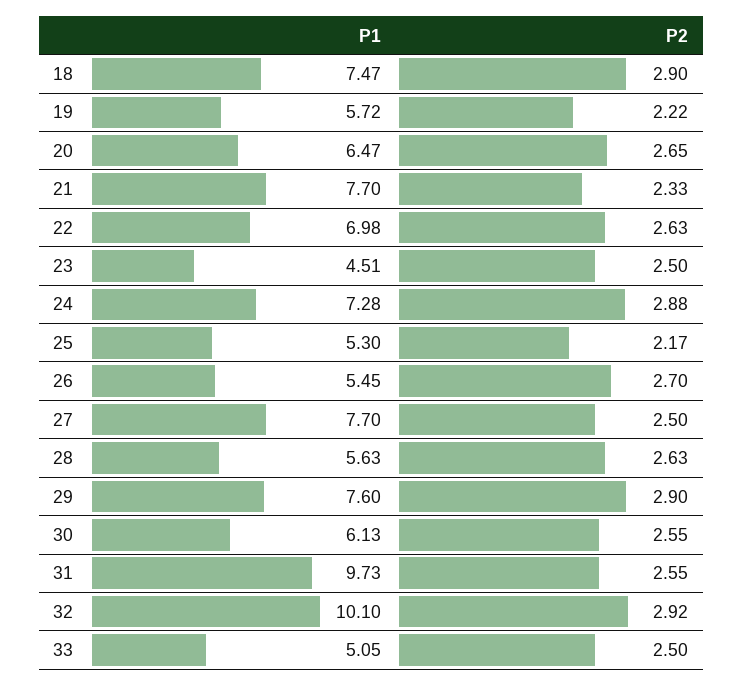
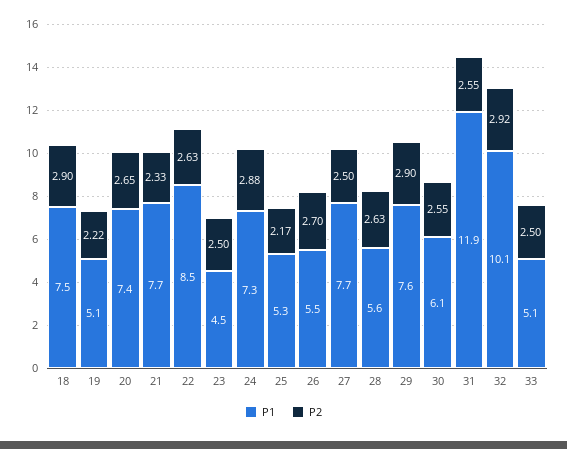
P1, 19: 5.72 -> 5.1
P1, 20: 6.47 -> 7.4
P1, 22: 6.98 -> 8.5
P1, 31: 9.73 -> 11.9

